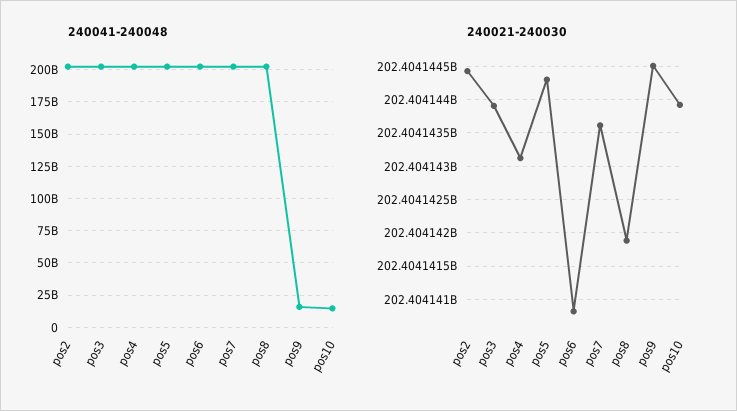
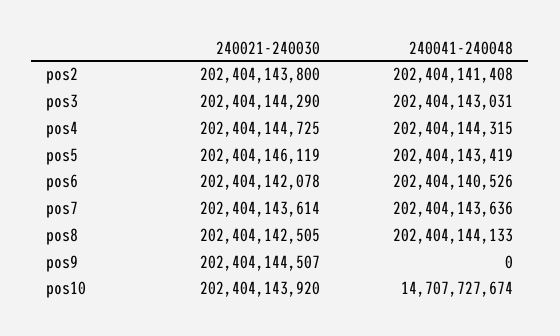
240041-240048, pos9: 15000000000 -> 0
240021-240030, pos2: 202404144400 -> 202404143800
240021-240030, pos3: 202404143900 -> 202404144290
240021-240030, pos4: 202404143100 -> 202404144725
240021-240030, pos5: 202404144300 -> 202404146119
240021-240030, pos6: 202404140800 -> 202404142078
240021-240030, pos8: 202404141900 -> 202404142505

